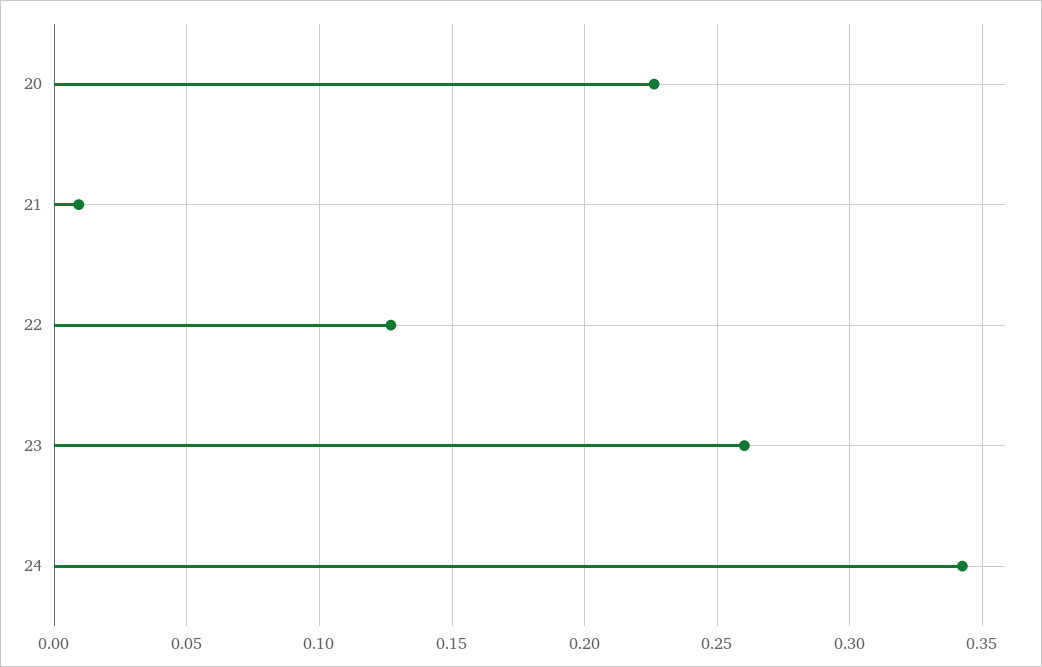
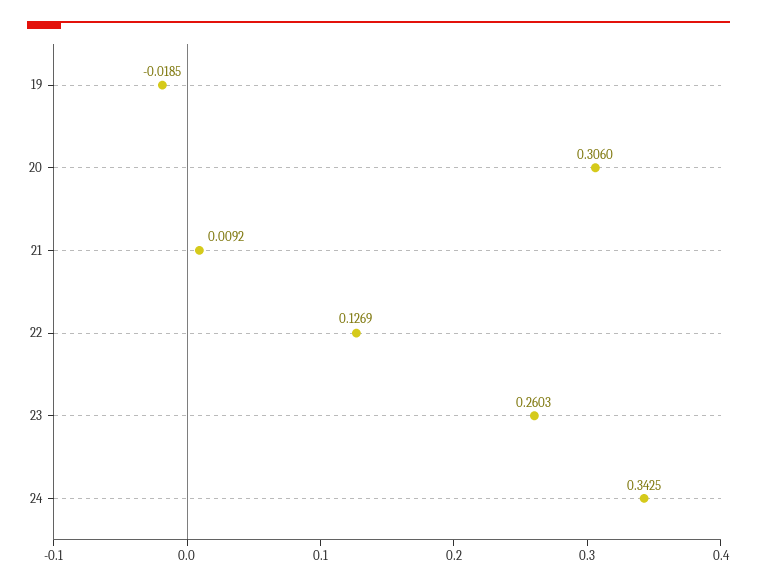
20: 0.225 -> 0.306
19: none -> -0.0185

